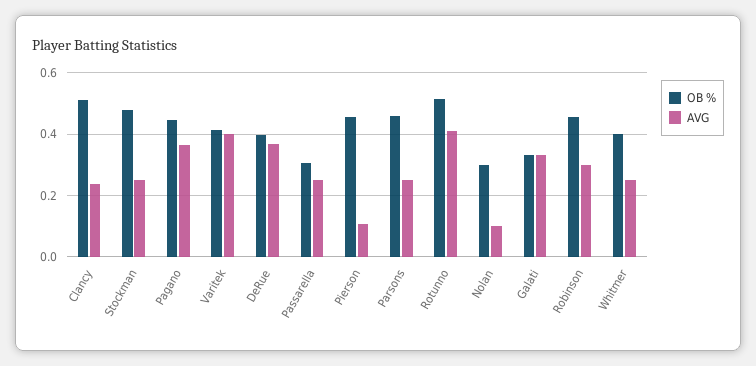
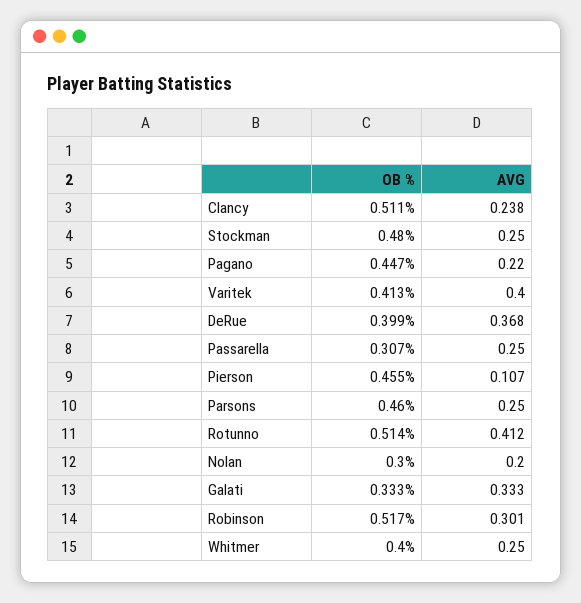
AVG, Pagano: 0.36 -> 0.22
AVG, Nolan: 0.1 -> 0.2
OB %, Robinson: 0.46 -> 0.517

